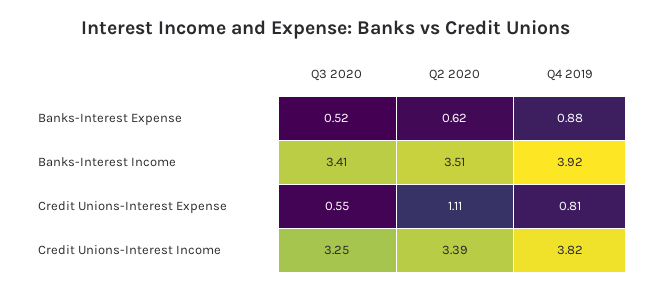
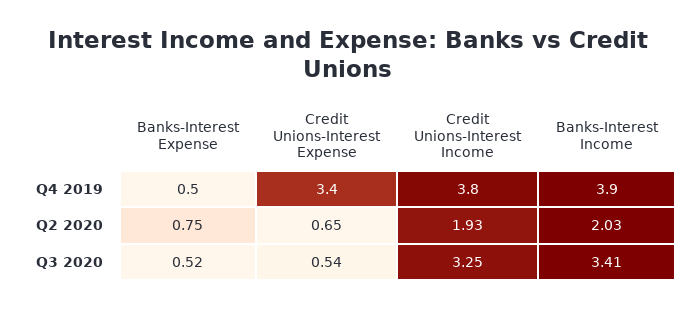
Q2 2020, Banks-Interest Expense: 0.62 -> 0.75
Q4 2019, Banks-Interest Expense: 0.88 -> 0.5
Q2 2020, Banks-Interest Income: 3.51 -> 2.03
Q3 2020, Credit Unions-Interest Expense: 0.55 -> 0.54
Q2 2020, Credit Unions-Interest Expense: 1.11 -> 0.65
Q4 2019, Credit Unions-Interest Expense: 0.81 -> 3.4
Q2 2020, Credit Unions-Interest Income: 3.39 -> 1.93

